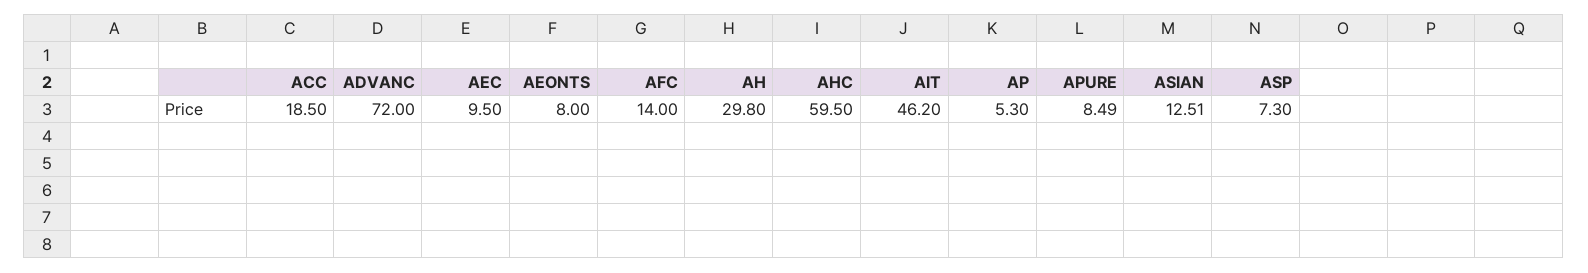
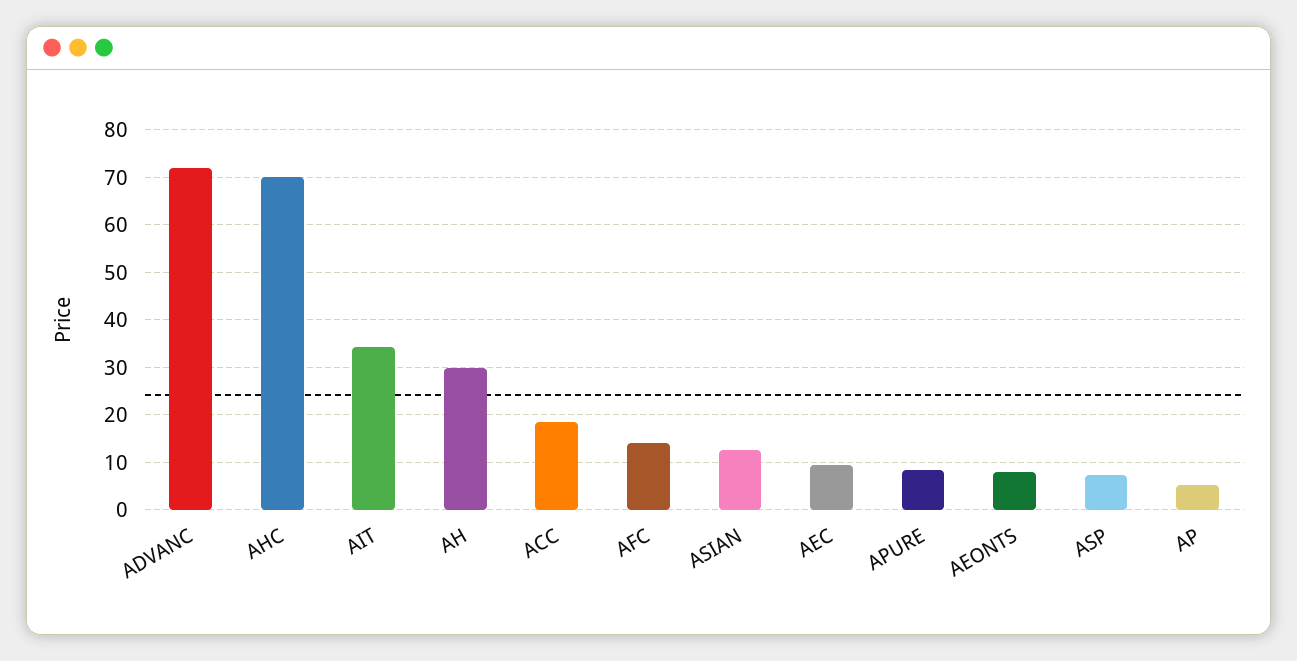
AHC: 59.5 -> 70
AIT: 46.2 -> 34

